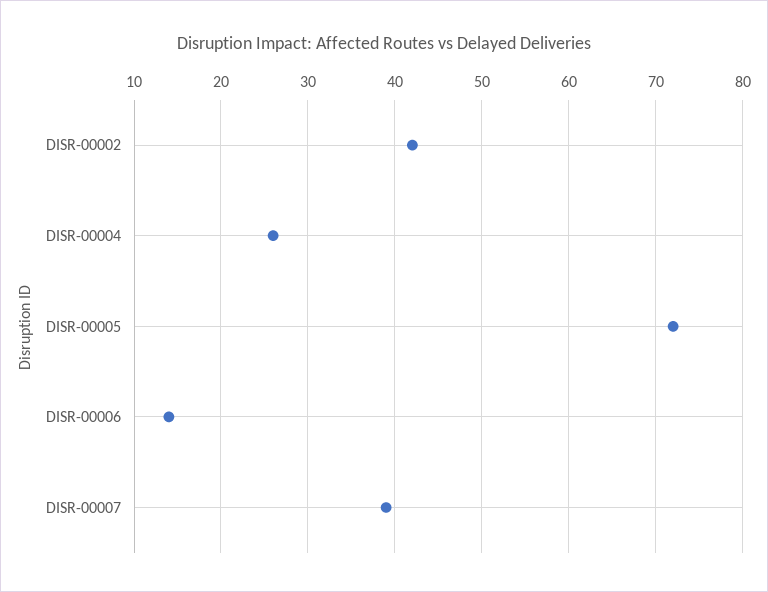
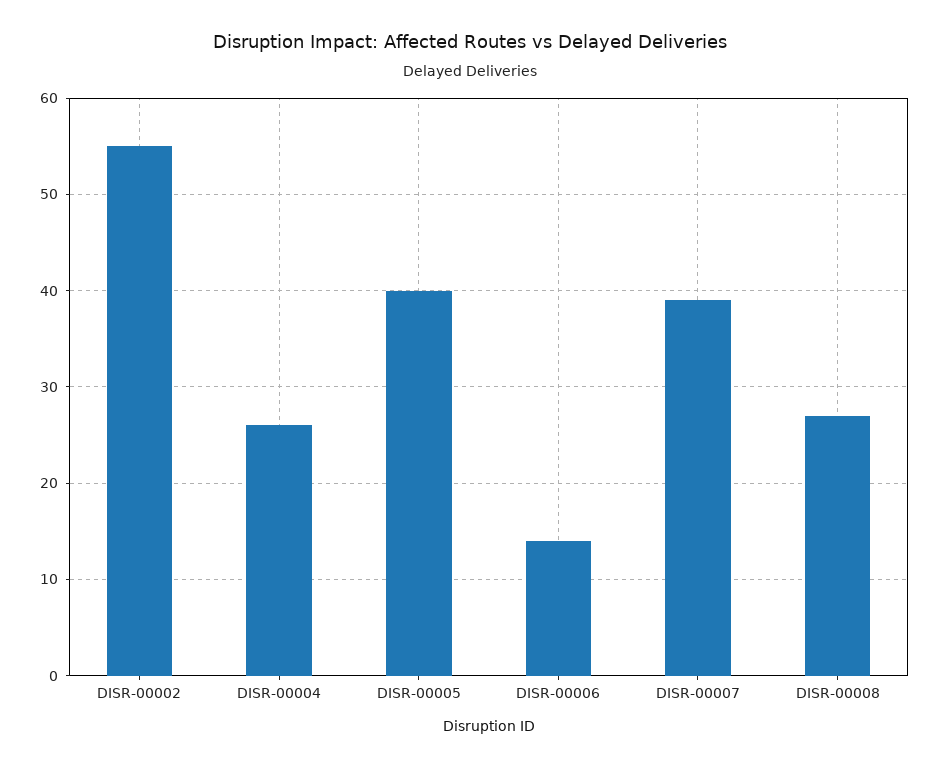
DISR-00002: 42 -> 55
DISR-00005: 72 -> 40
DISR-00008: none -> 27

